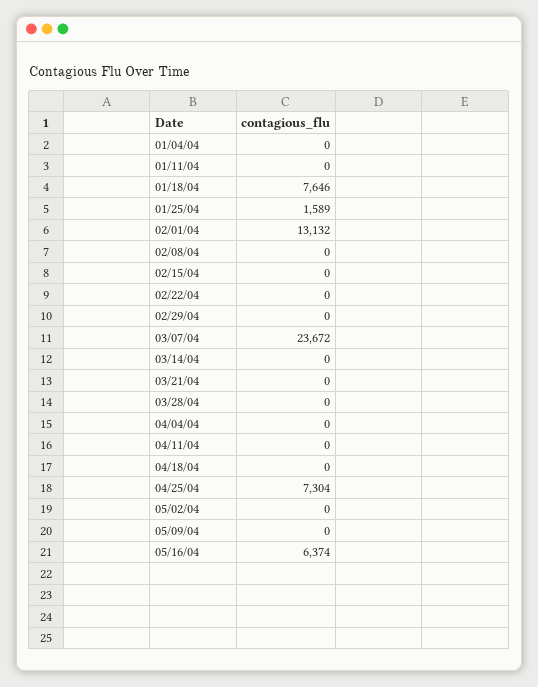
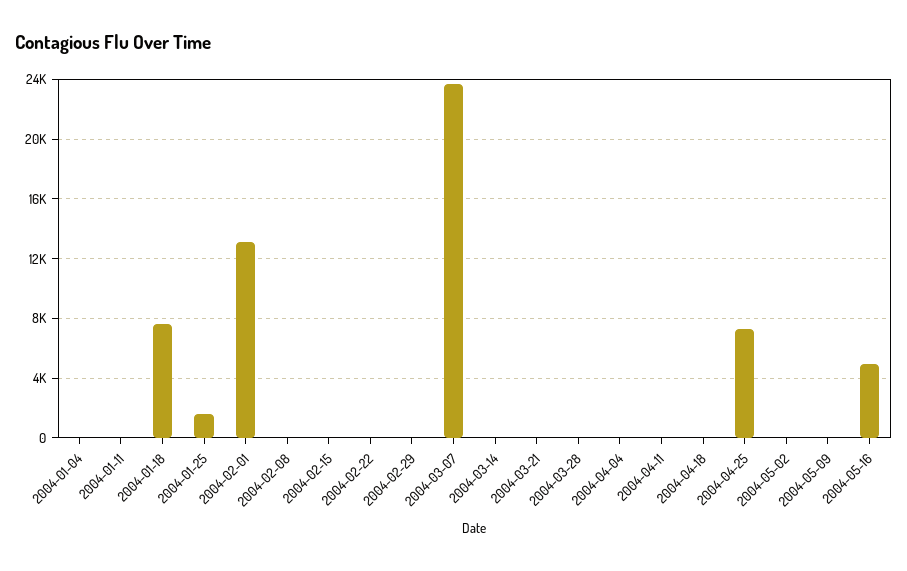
05/16/04: 6374 -> 5000

